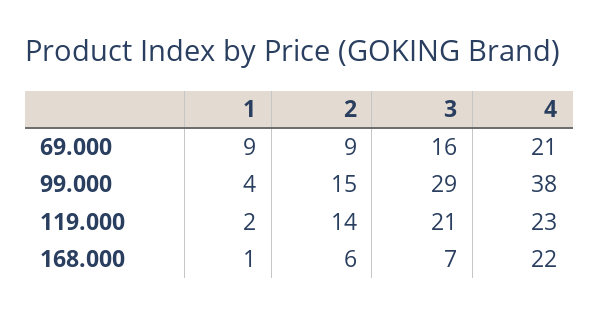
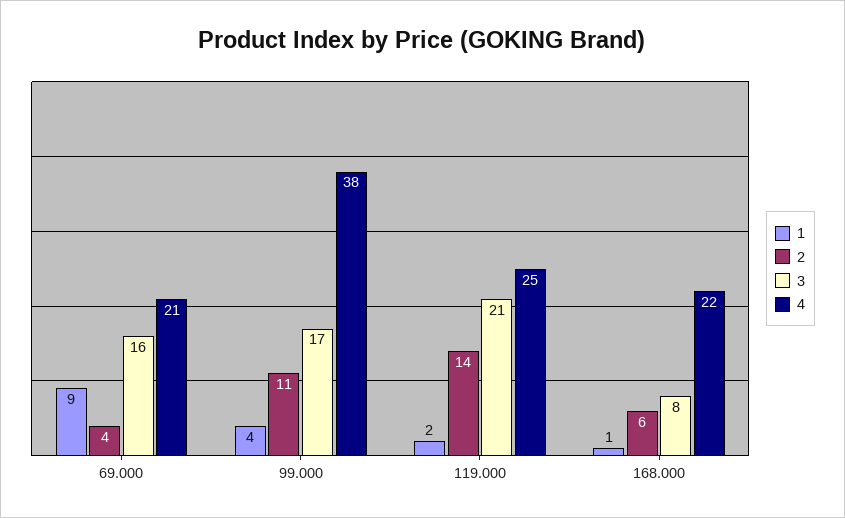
2, 69.000: 9 -> 4
2, 99.000: 15 -> 11
3, 99.000: 29 -> 17
4, 119.000: 23 -> 25
3, 168.000: 7 -> 8

